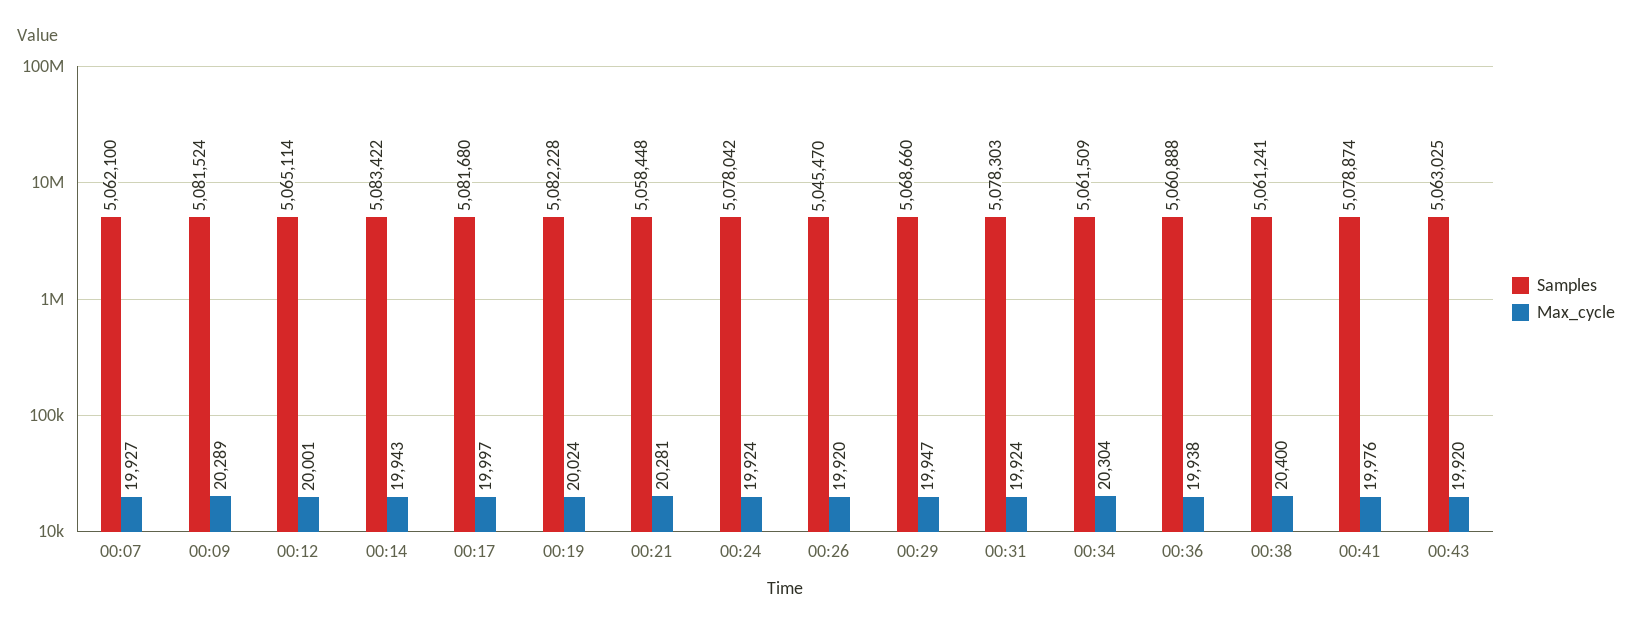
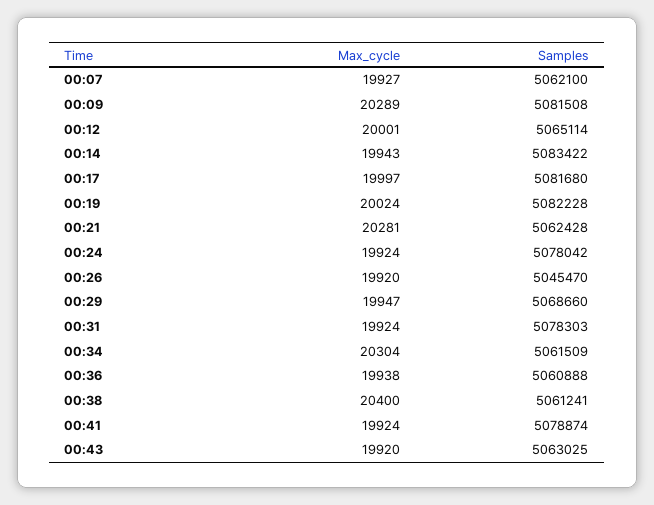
Samples, 00:09: 5081524 -> 5081508
Samples, 00:21: 5058448 -> 5062428
Max_cycle, 00:41: 19976 -> 19924

